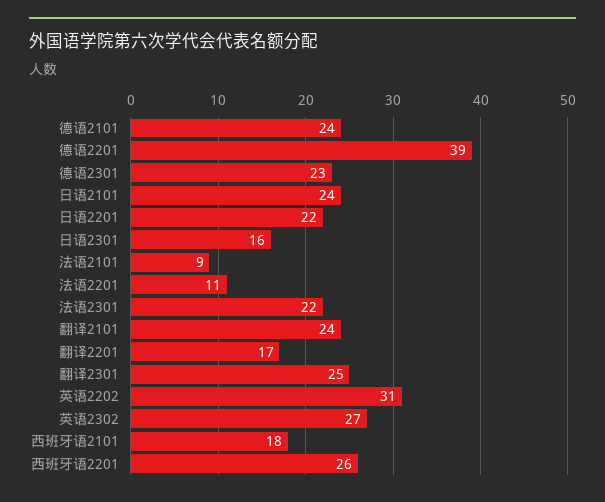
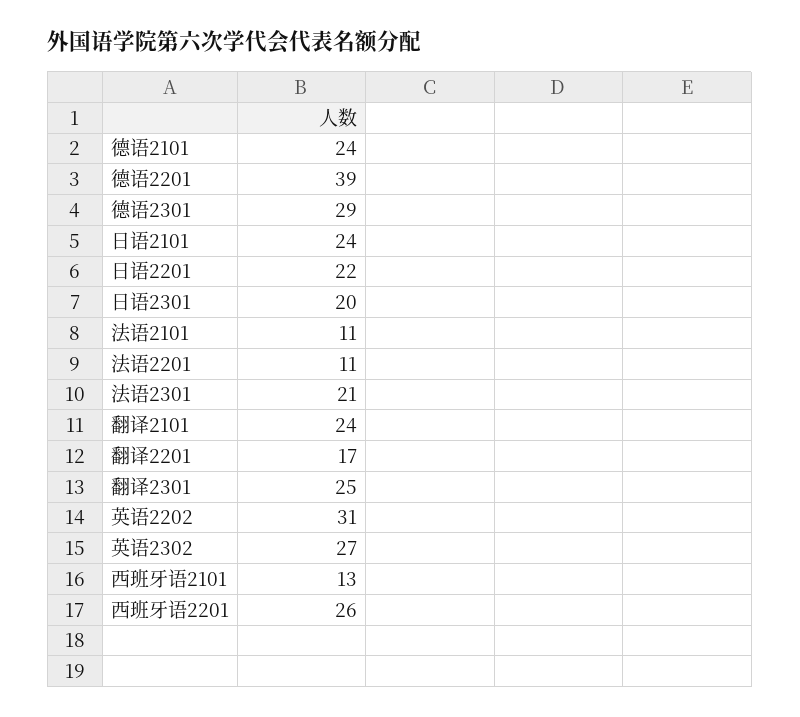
德语2301: 23 -> 29
日语2301: 16 -> 20
法语2101: 9 -> 11
法语2301: 22 -> 21
西班牙语2101: 18 -> 13

